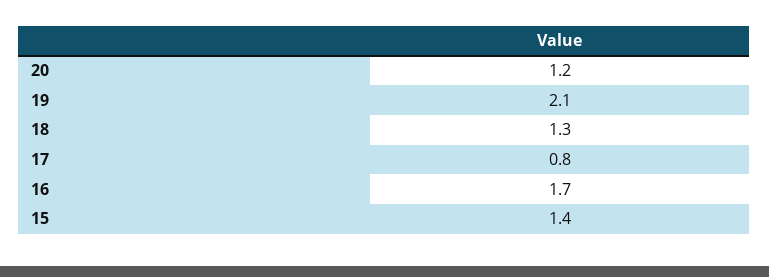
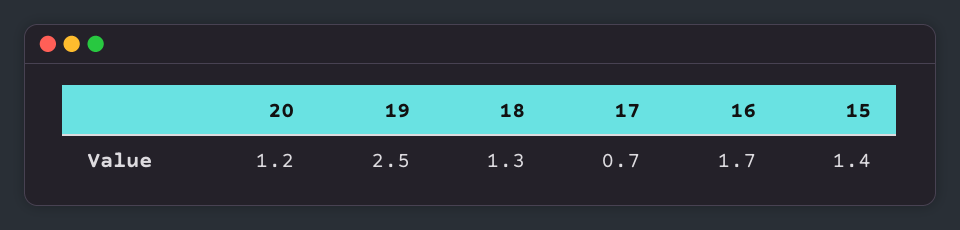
19: 2.1 -> 2.5
17: 0.8 -> 0.7

